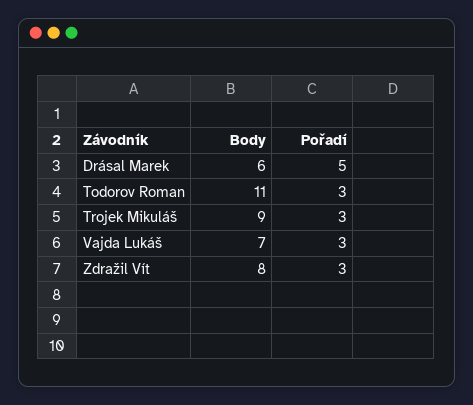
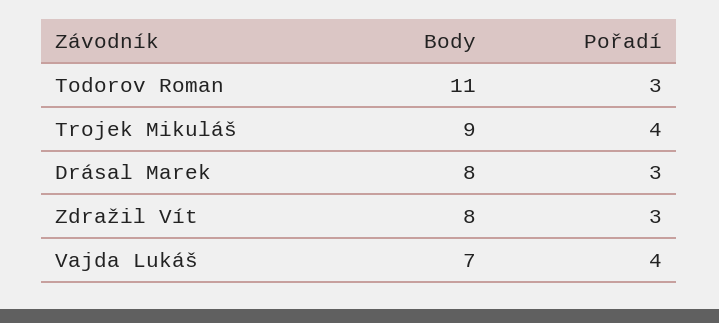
Body, Drásal Marek: 6 -> 8
Pořadí, Drásal Marek: 5 -> 3
Pořadí, Trojek Mikuláš: 3 -> 4
Pořadí, Vajda Lukáš: 3 -> 4

